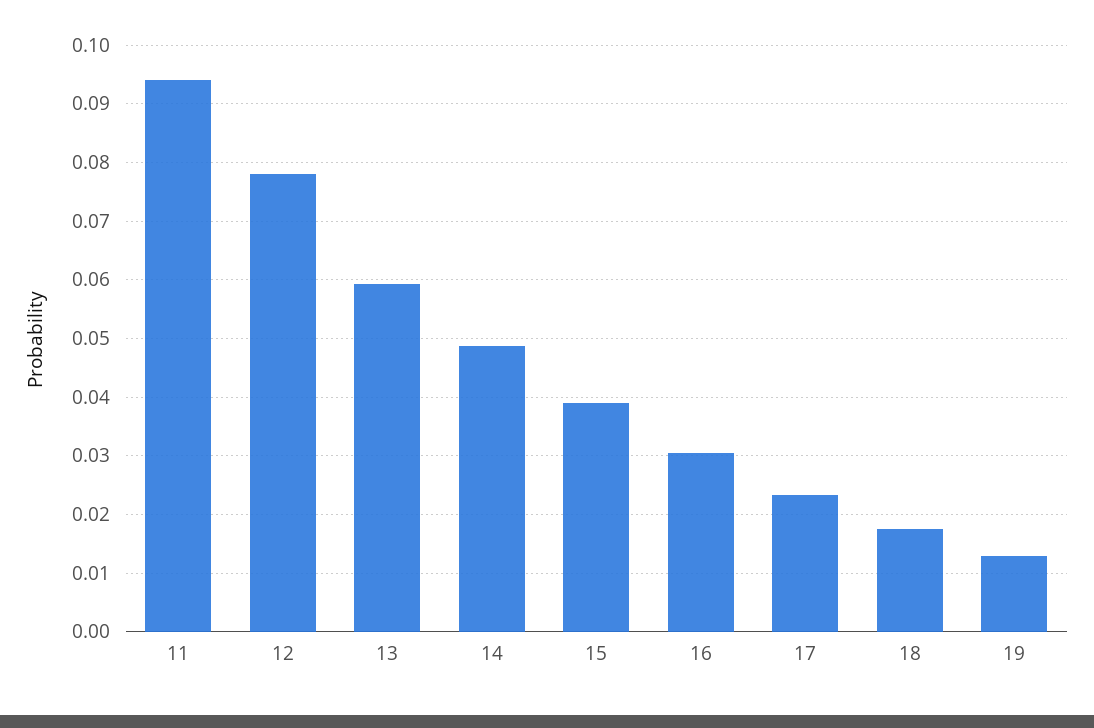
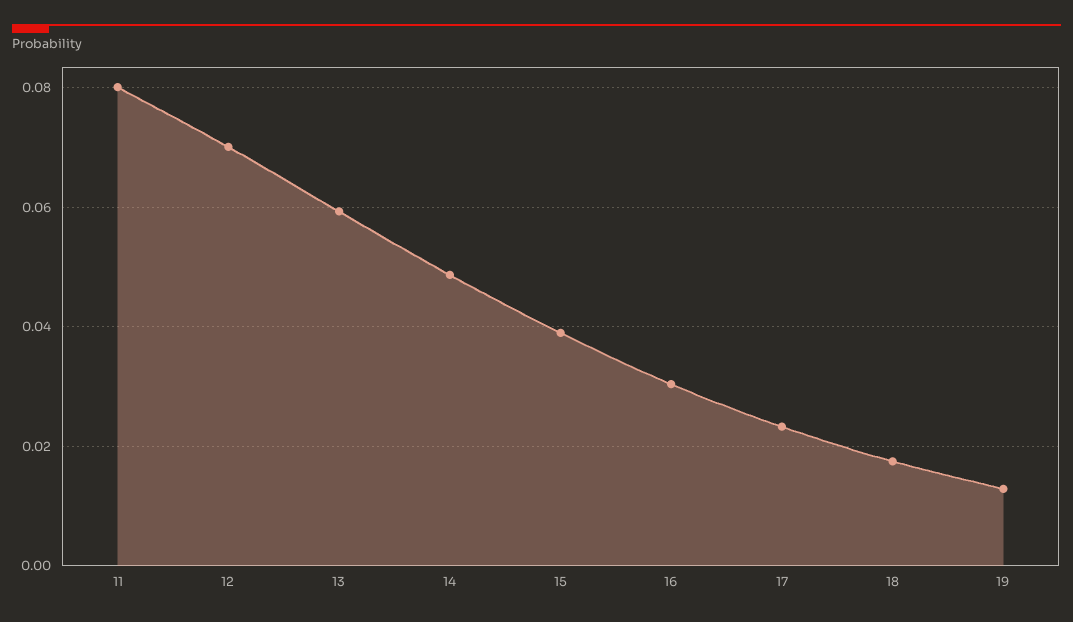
11: 0.094 -> 0.08
12: 0.078 -> 0.07

